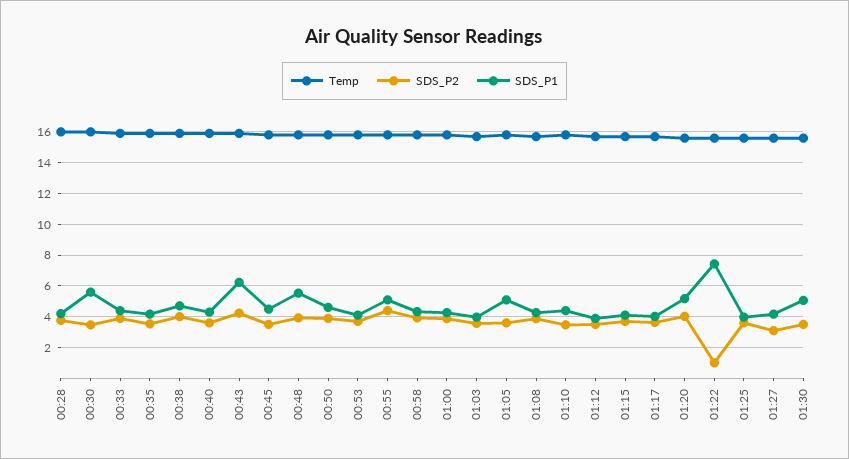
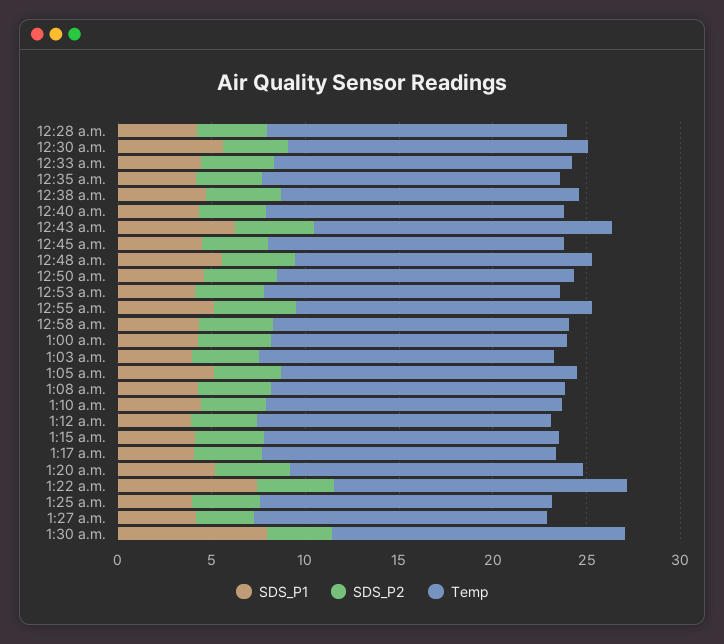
SDS_P2, 01:22: 1 -> 4
SDS_P1, 01:30: 5 -> 8

